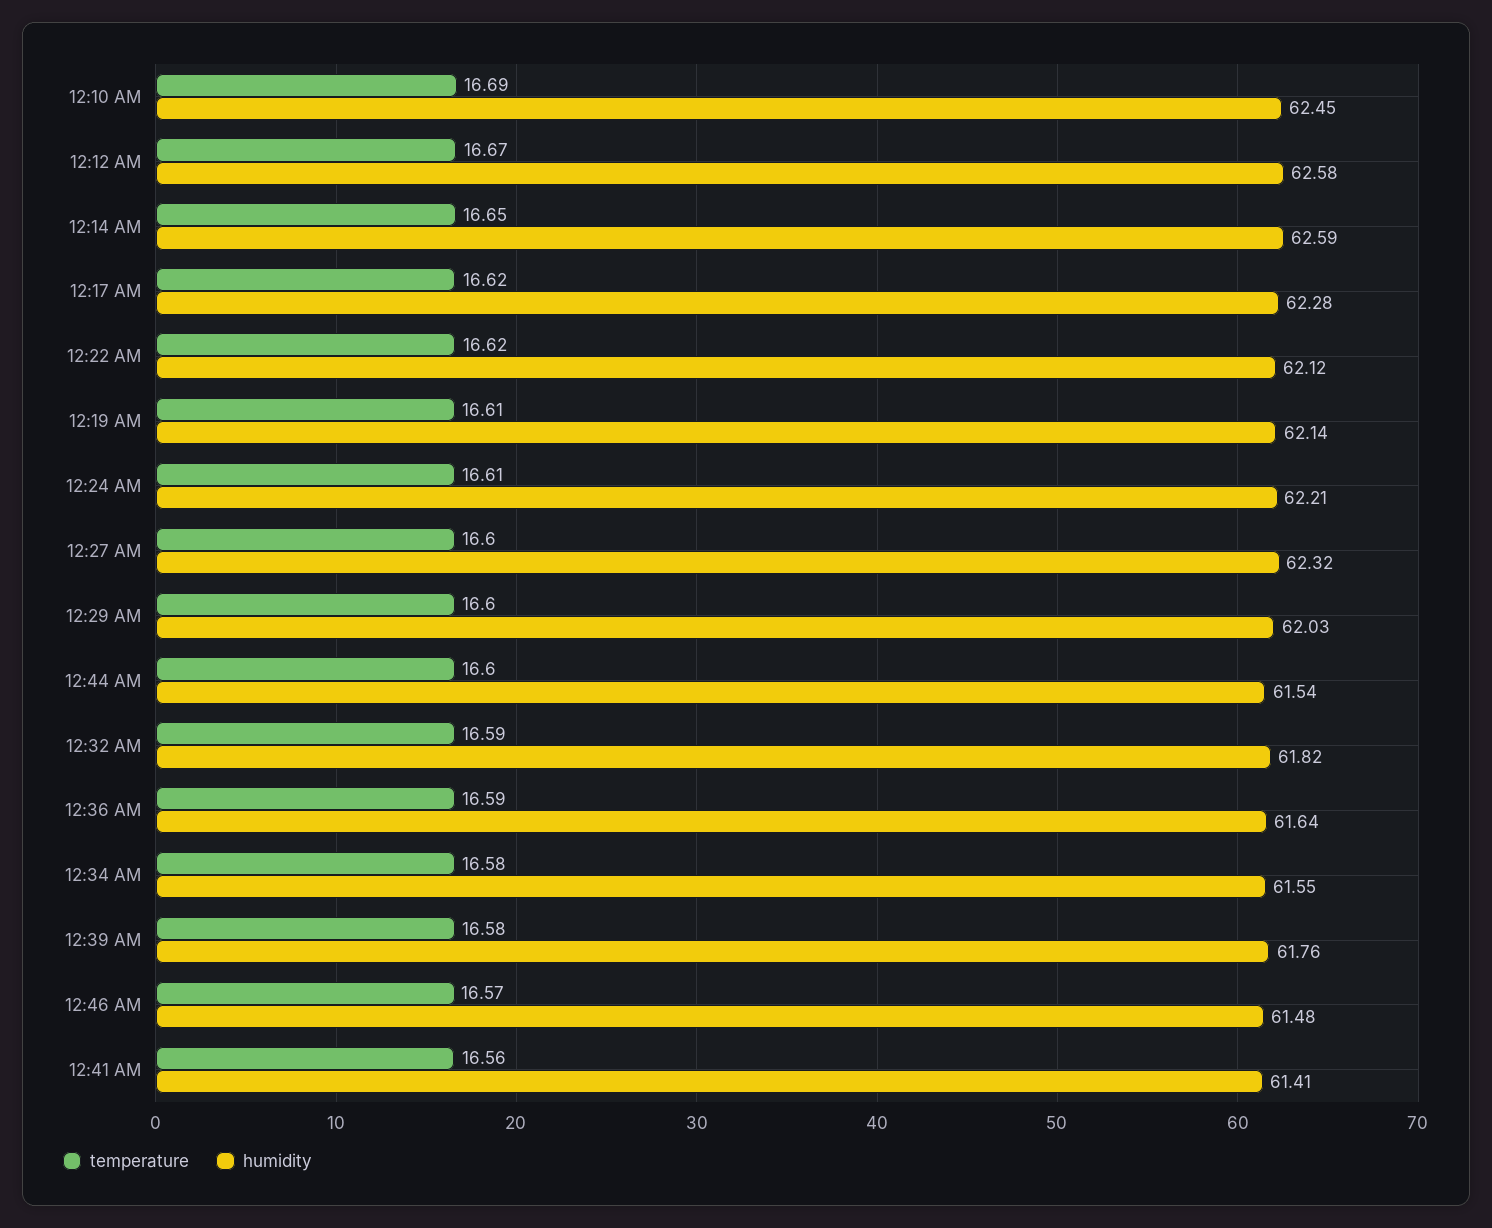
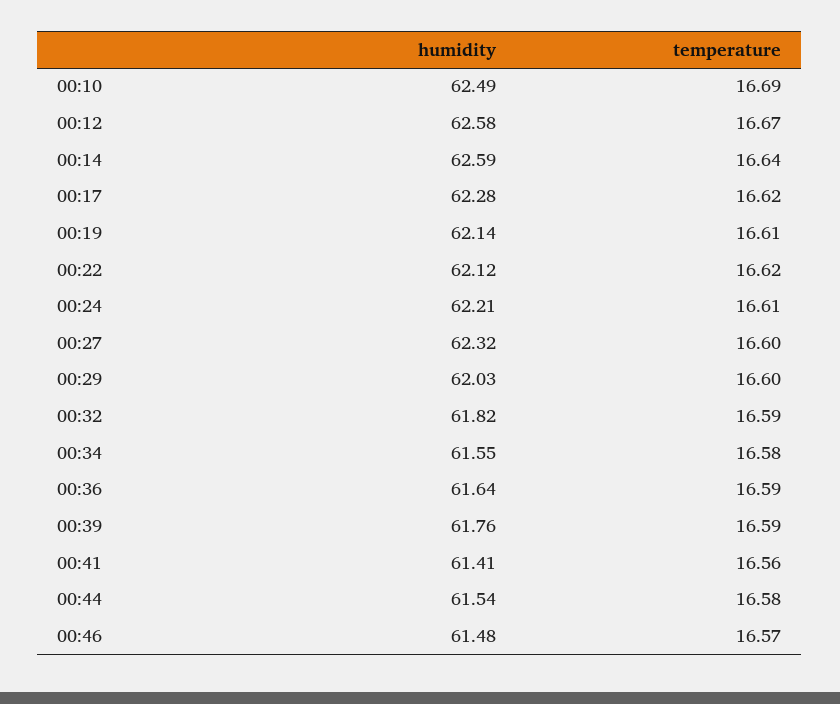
humidity, 12:10 AM: 62.45 -> 62.49
temperature, 12:14 AM: 16.65 -> 16.64
temperature, 12:44 AM: 16.6 -> 16.58
temperature, 12:39 AM: 16.58 -> 16.59

